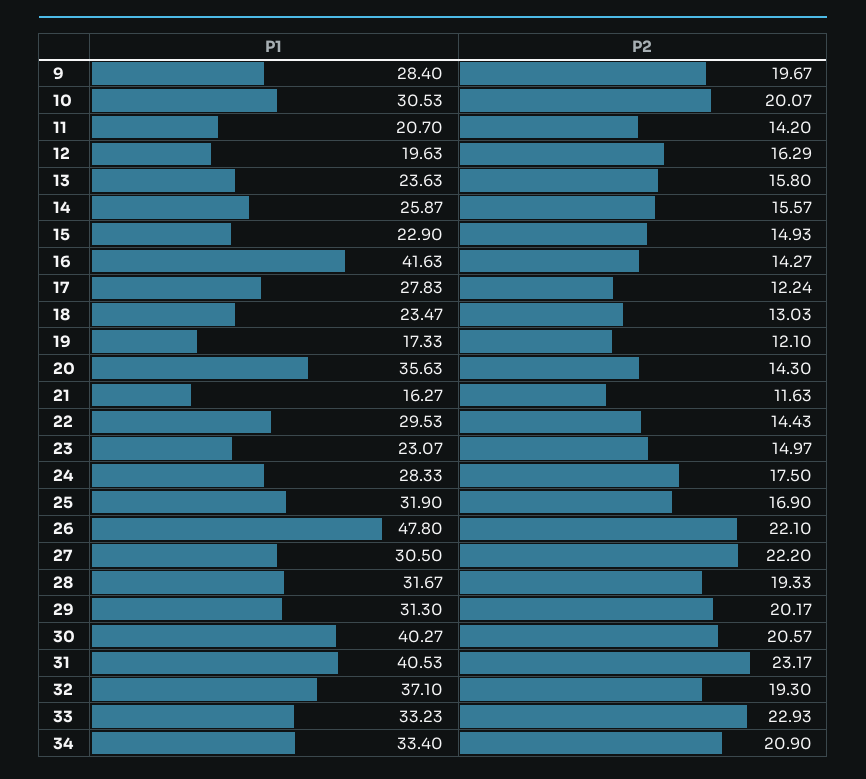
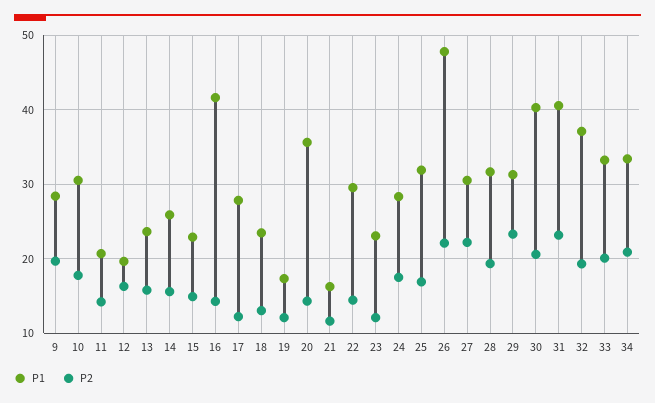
P2, 10: 20.07 -> 18
P2, 23: 14.97 -> 12
P2, 29: 20.17 -> 23
P2, 33: 22.93 -> 20

